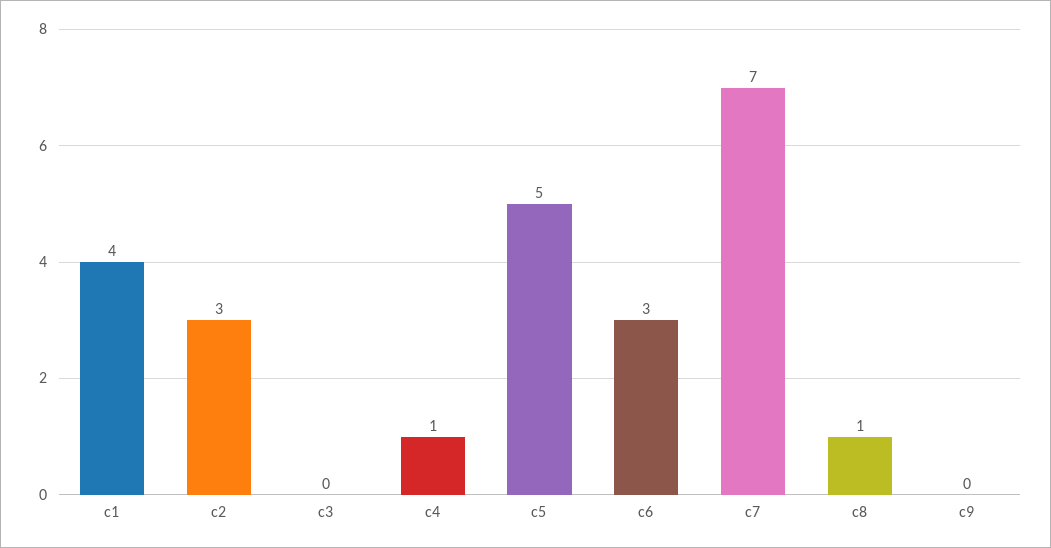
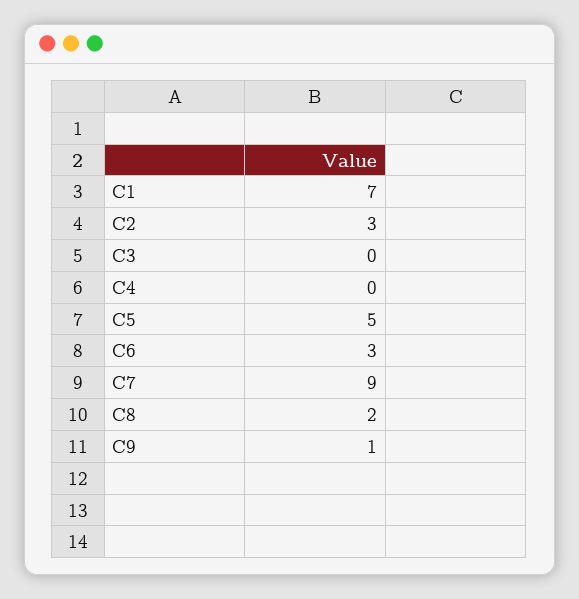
c1: 4 -> 7
c4: 1 -> 0
c7: 7 -> 9
c8: 1 -> 2
c9: 0 -> 1

